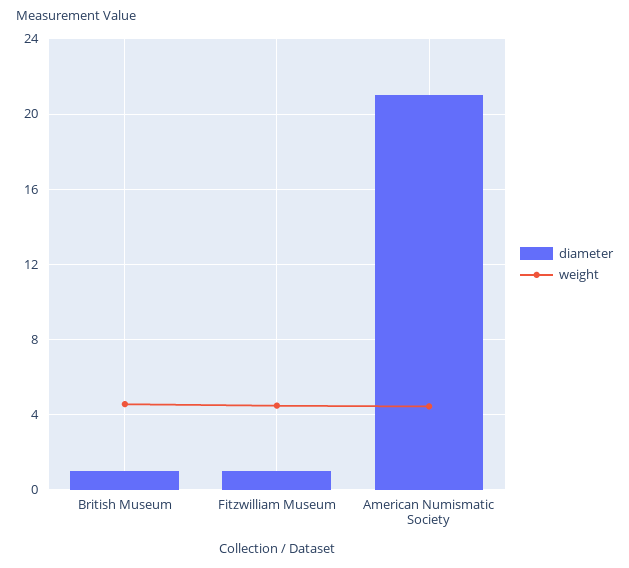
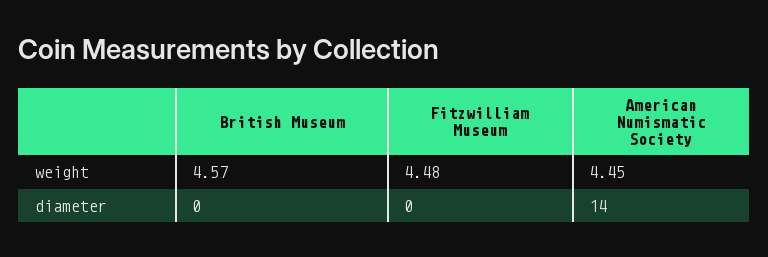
diameter, British Museum: 1 -> 0
diameter, Fitzwilliam Museum: 1 -> 0
diameter, American Numismatic Society: 21 -> 14

